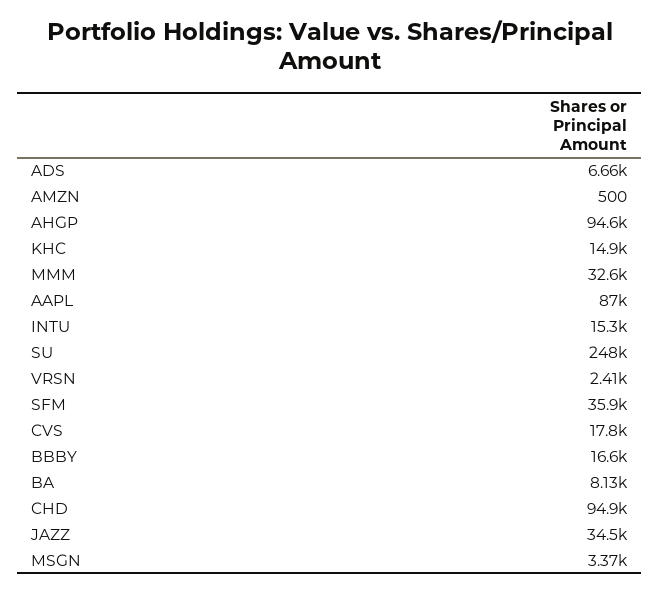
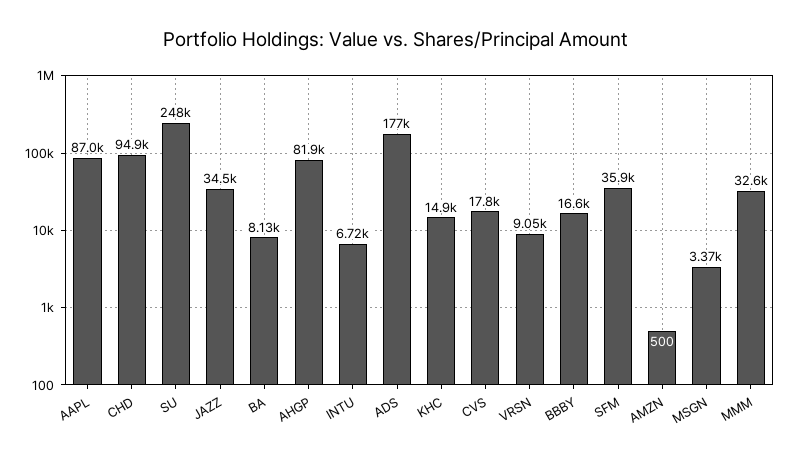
ADS: 6660 -> 177000
AHGP: 94600 -> 81900
INTU: 15300 -> 6720
VRSN: 2410 -> 9050

